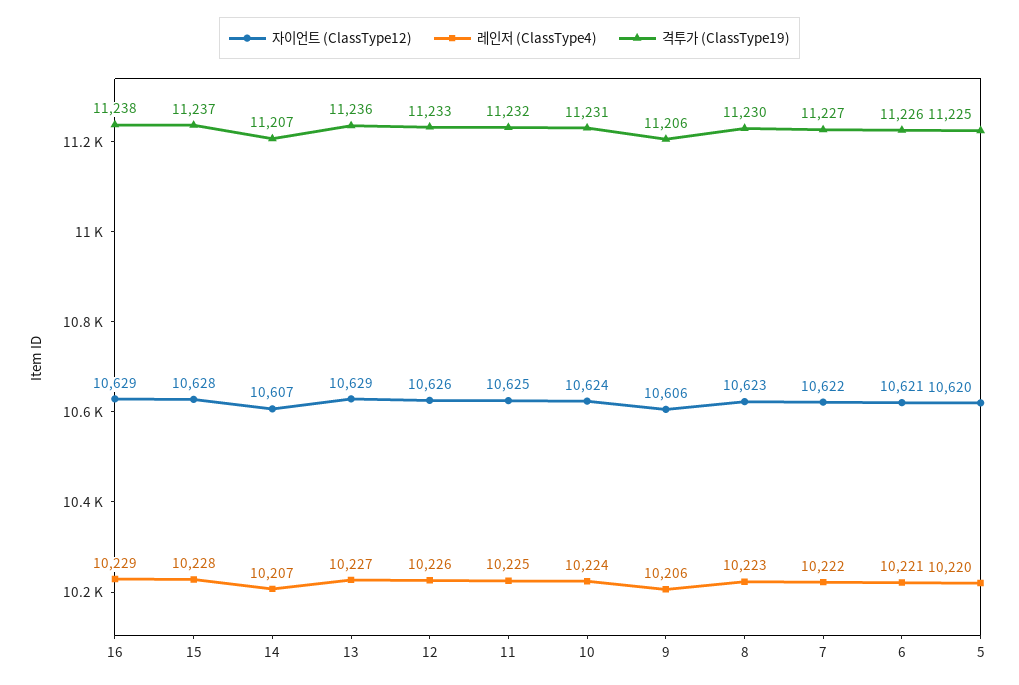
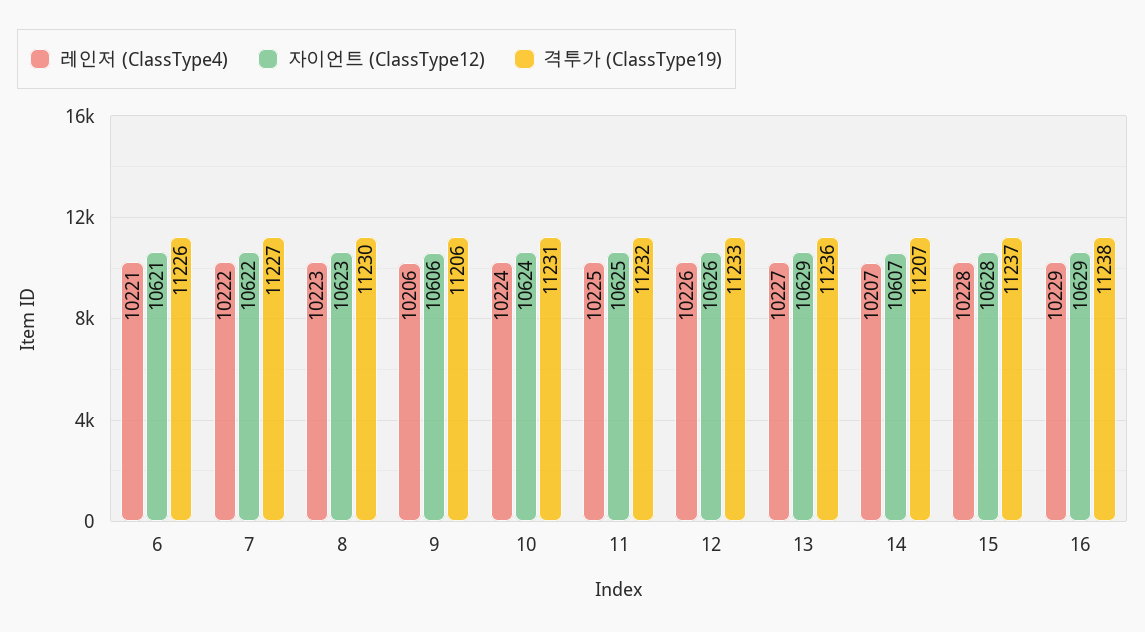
자이언트 (ClassType12), 5: 10620 -> none
레인저 (ClassType4), 5: 10220 -> none
격투가 (ClassType19), 5: 11225 -> none

